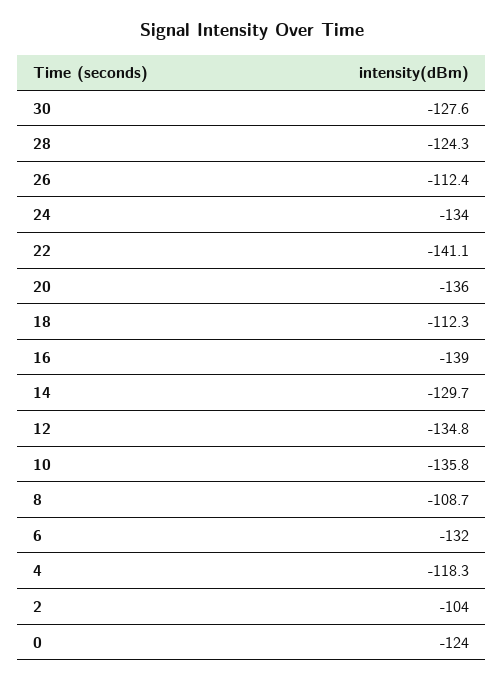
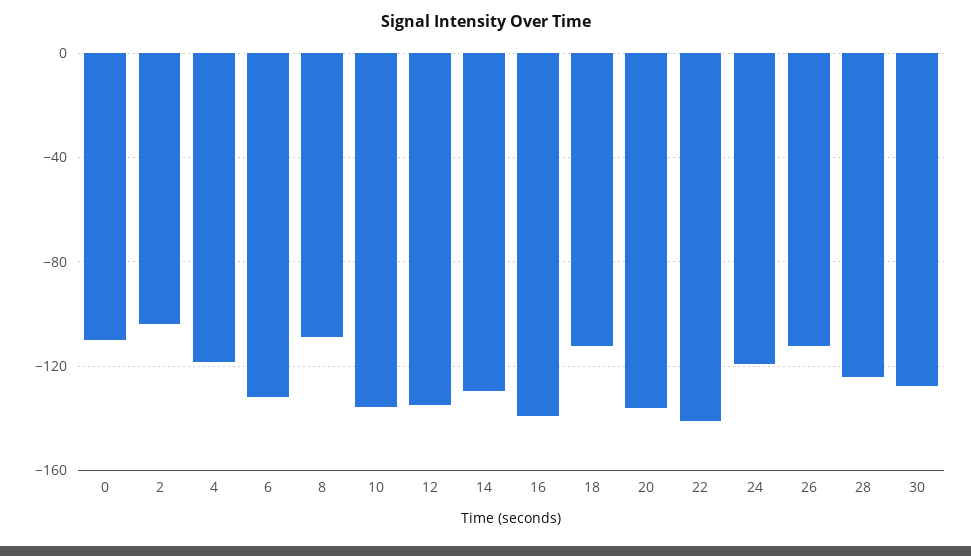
24: -134 -> -120
0: -124 -> -110

